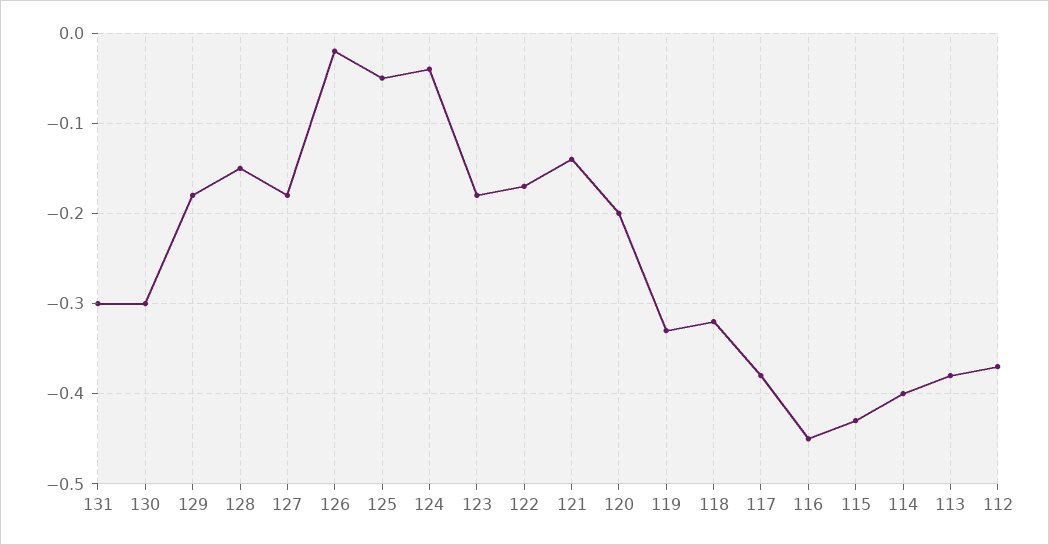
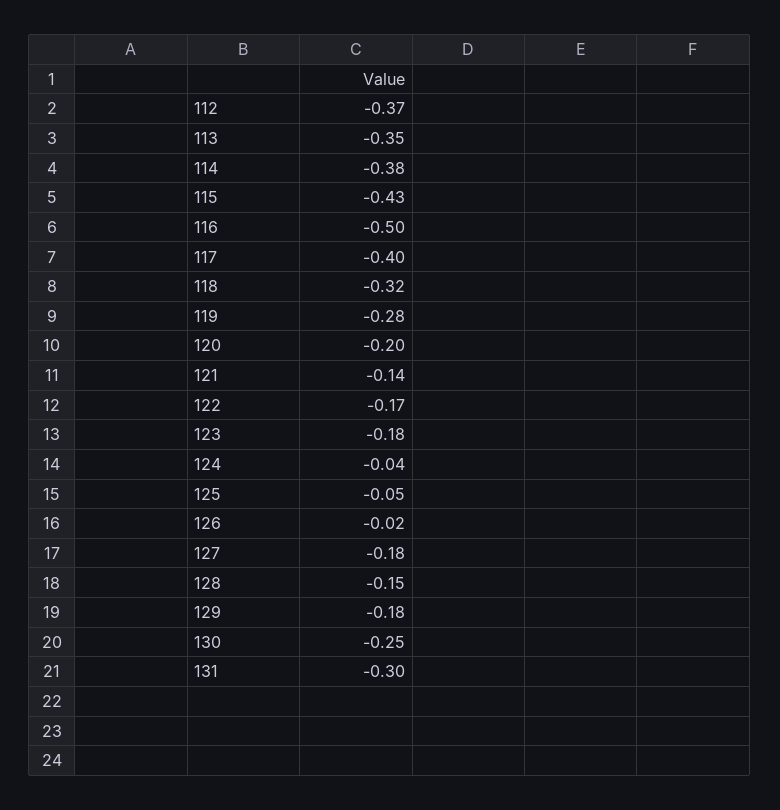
130: -0.3 -> -0.25
119: -0.33 -> -0.28
117: -0.38 -> -0.4
116: -0.45 -> -0.5
114: -0.4 -> -0.38
113: -0.38 -> -0.35

